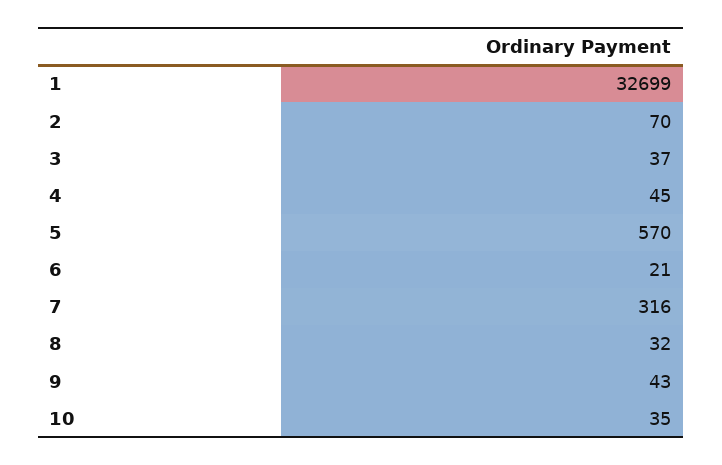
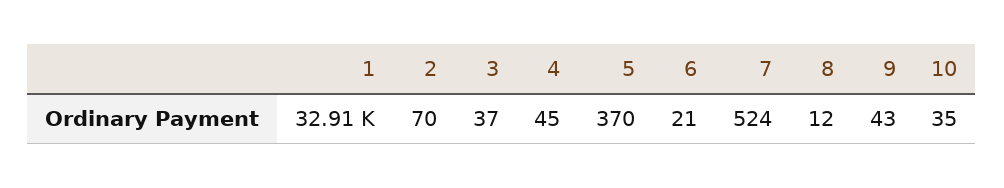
1: 32699 -> 32910
5: 570 -> 370
7: 316 -> 524
8: 32 -> 12

